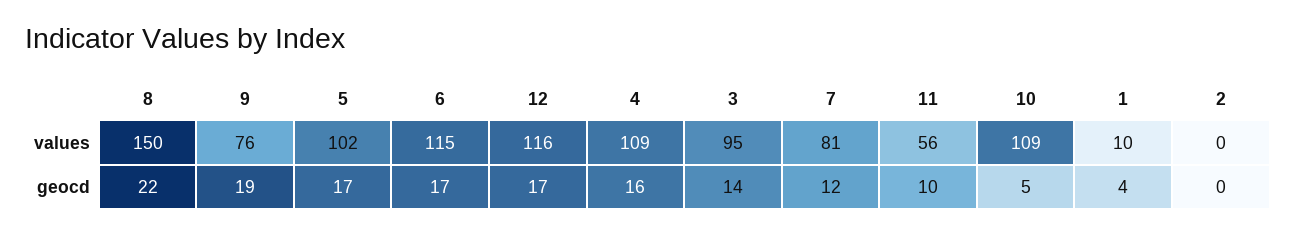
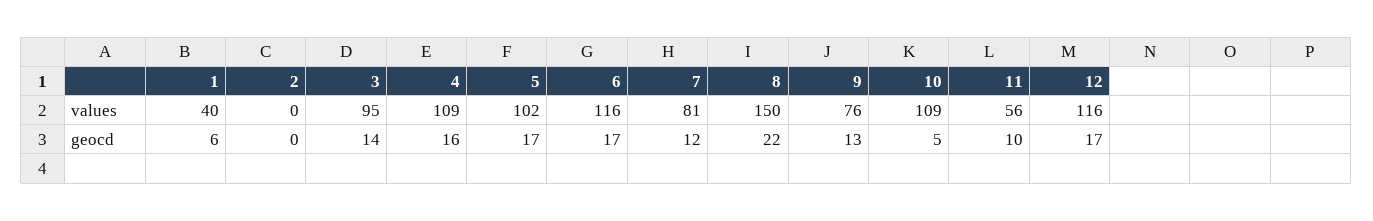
6, values: 115 -> 116
1, values: 10 -> 40
9, geocd: 19 -> 13
1, geocd: 4 -> 6

